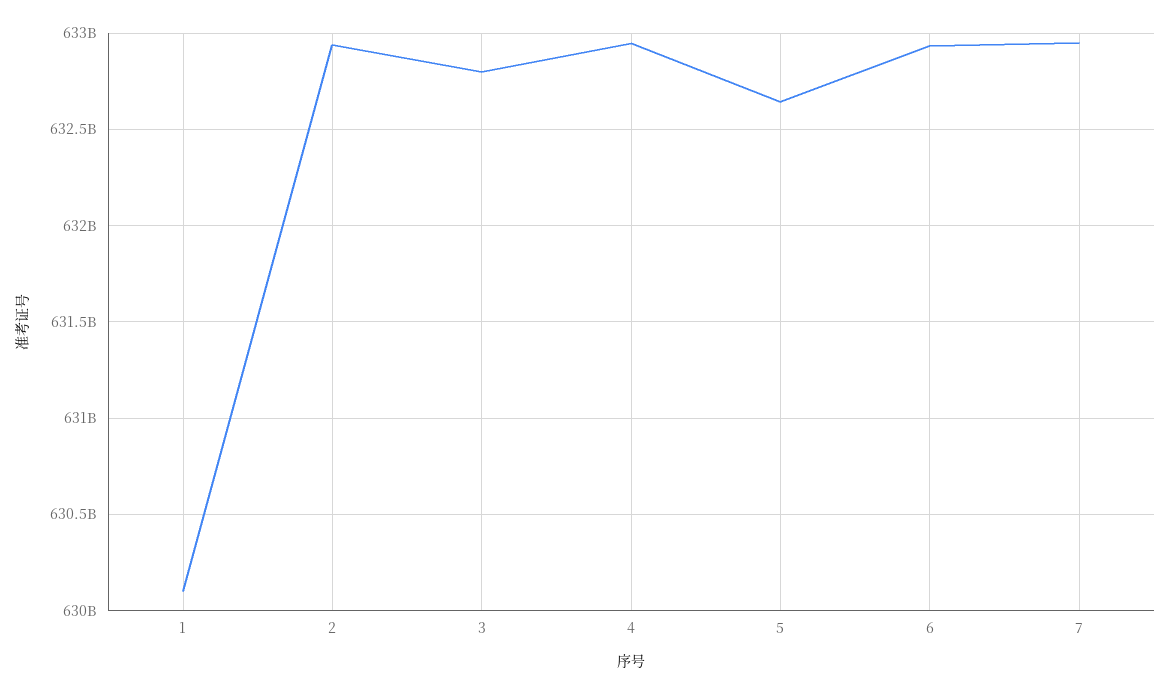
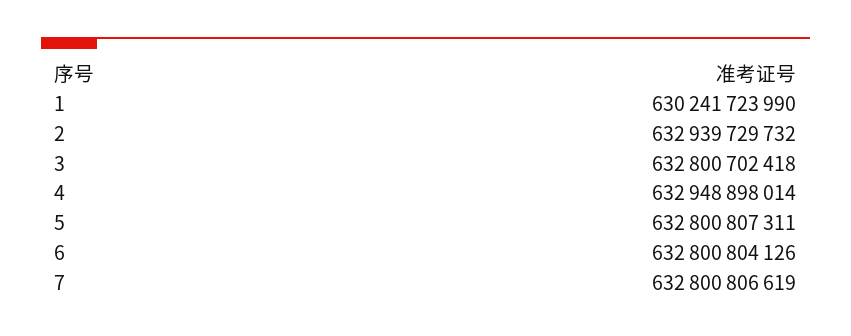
1: 630100000000 -> 630241723990
5: 632650000000 -> 632800807311
6: 632950000000 -> 632800804126
7: 632950000000 -> 632800806619

